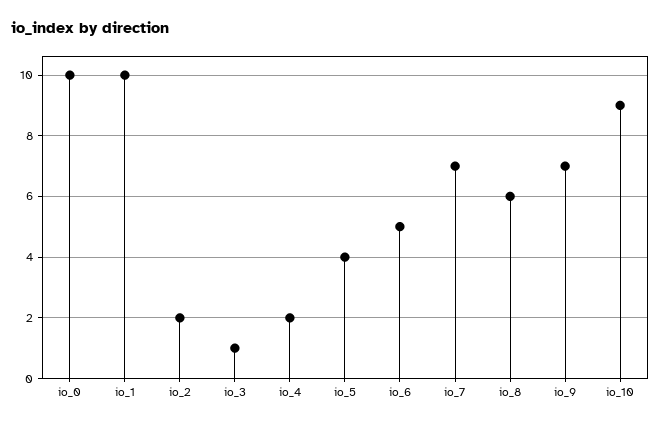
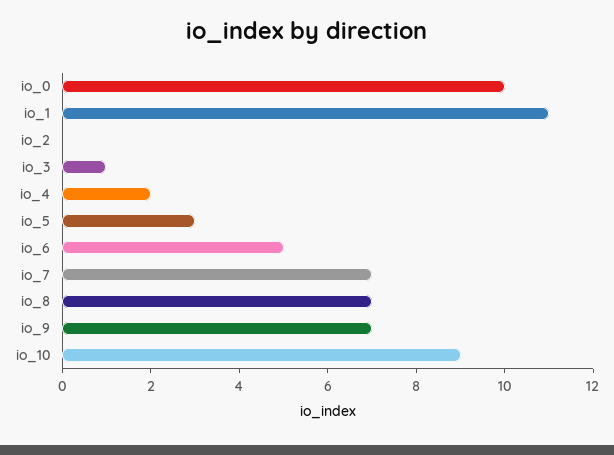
io_1: 10 -> 11
io_2: 2 -> 0
io_5: 4 -> 3
io_8: 6 -> 7

